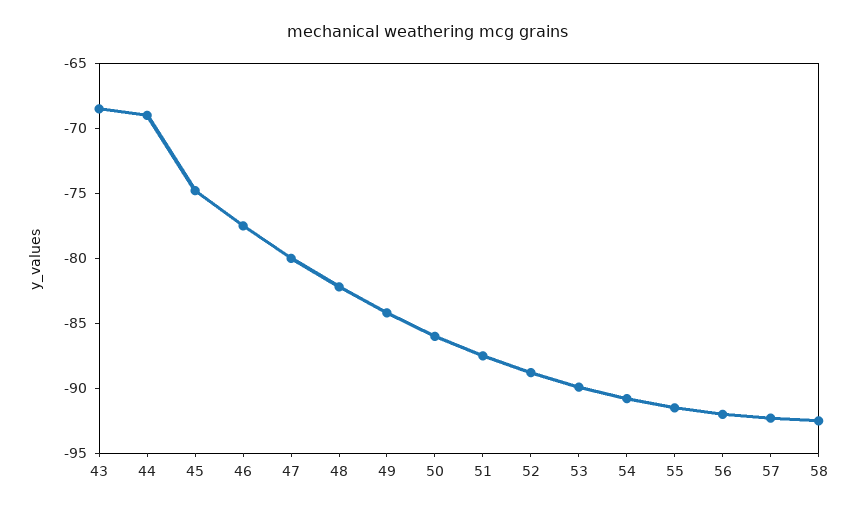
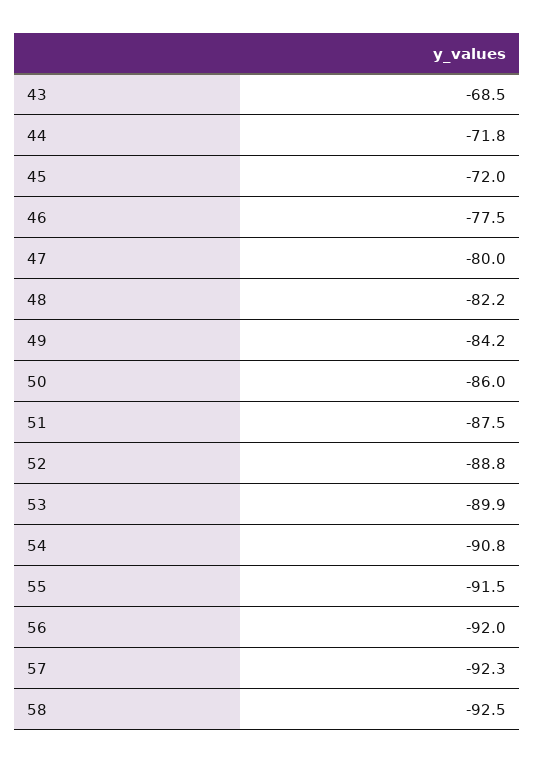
44: -69 -> -71.8
45: -75 -> -72

